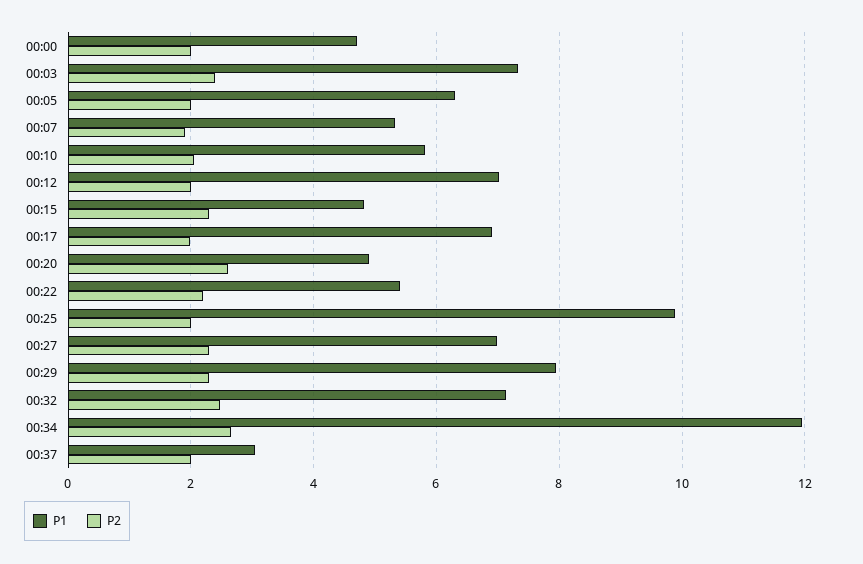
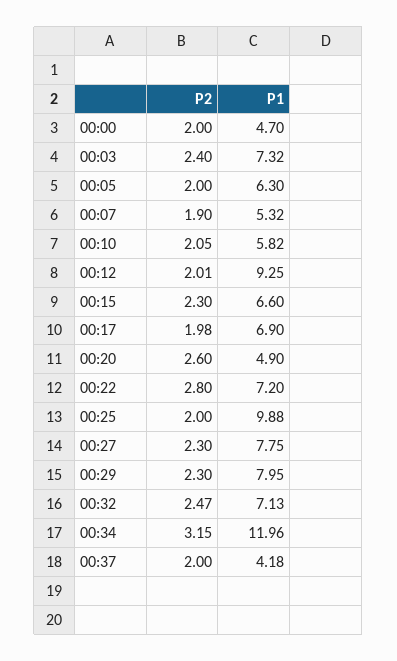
P1, 00:12: 7 -> 9.25
P1, 00:15: 4.8 -> 6.6
P1, 00:22: 5.4 -> 7.2
P2, 00:22: 2.2 -> 2.8
P1, 00:27: 7 -> 7.75
P2, 00:34: 2.6 -> 3.15
P1, 00:37: 3 -> 4.18

